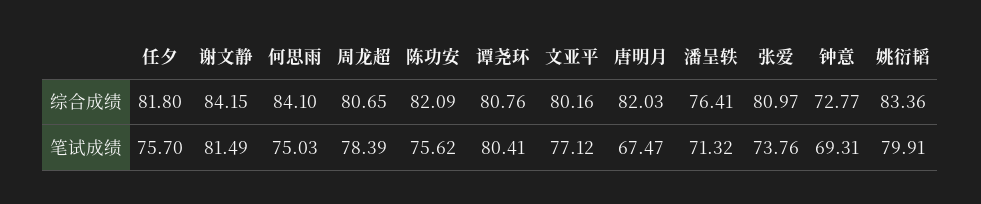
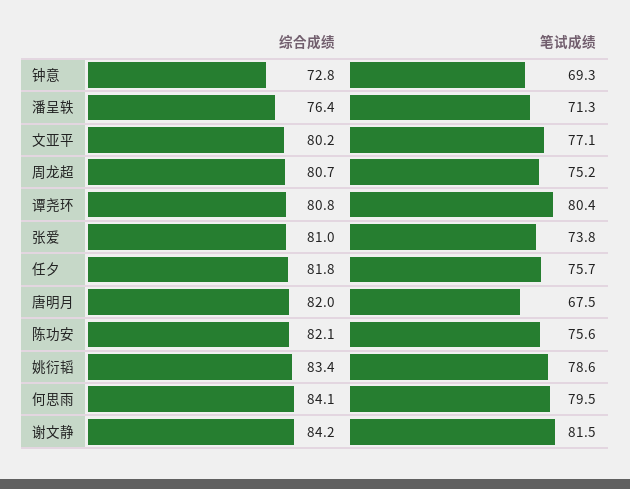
何思雨, 笔试成绩: 75.03 -> 79.5
周龙超, 笔试成绩: 78.39 -> 75.2
姚衍韬, 笔试成绩: 79.91 -> 78.6

